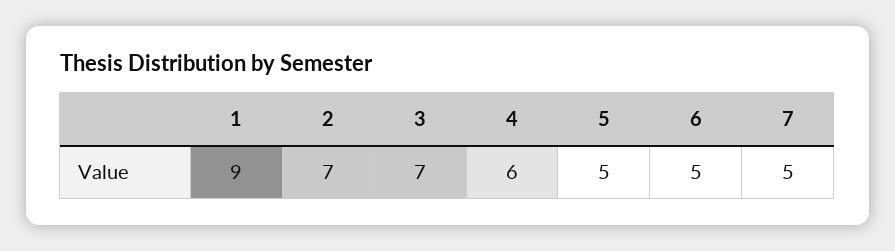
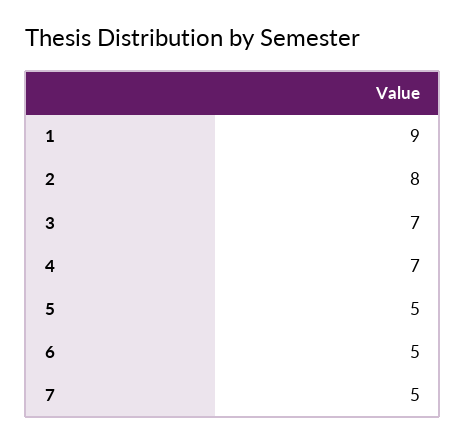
2: 7 -> 8
4: 6 -> 7

